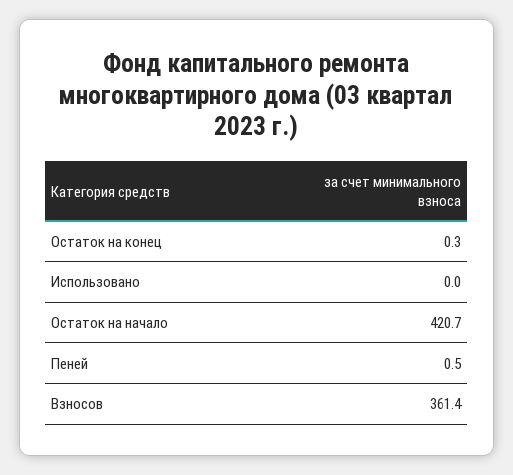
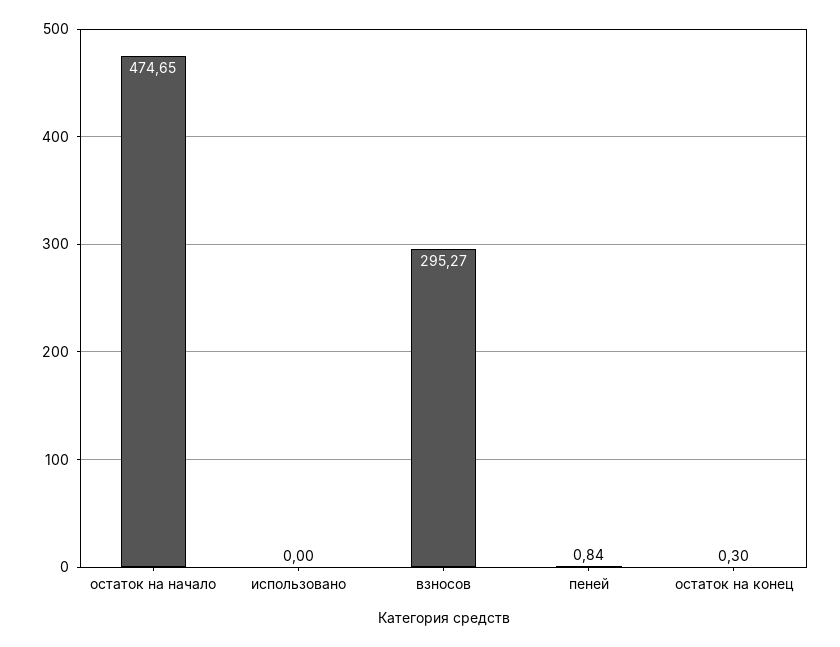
Остаток на начало: 420.7 -> 474.65
Пеней: 0.5 -> 0.84
Взносов: 361.4 -> 295.27

